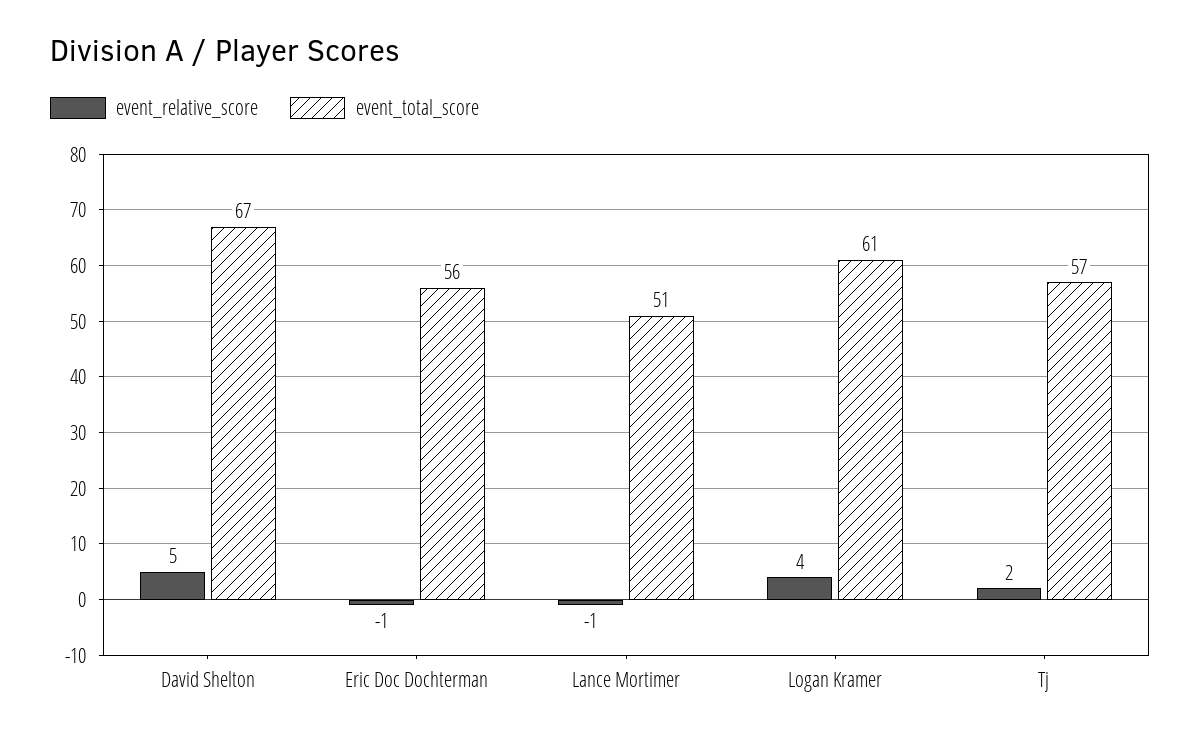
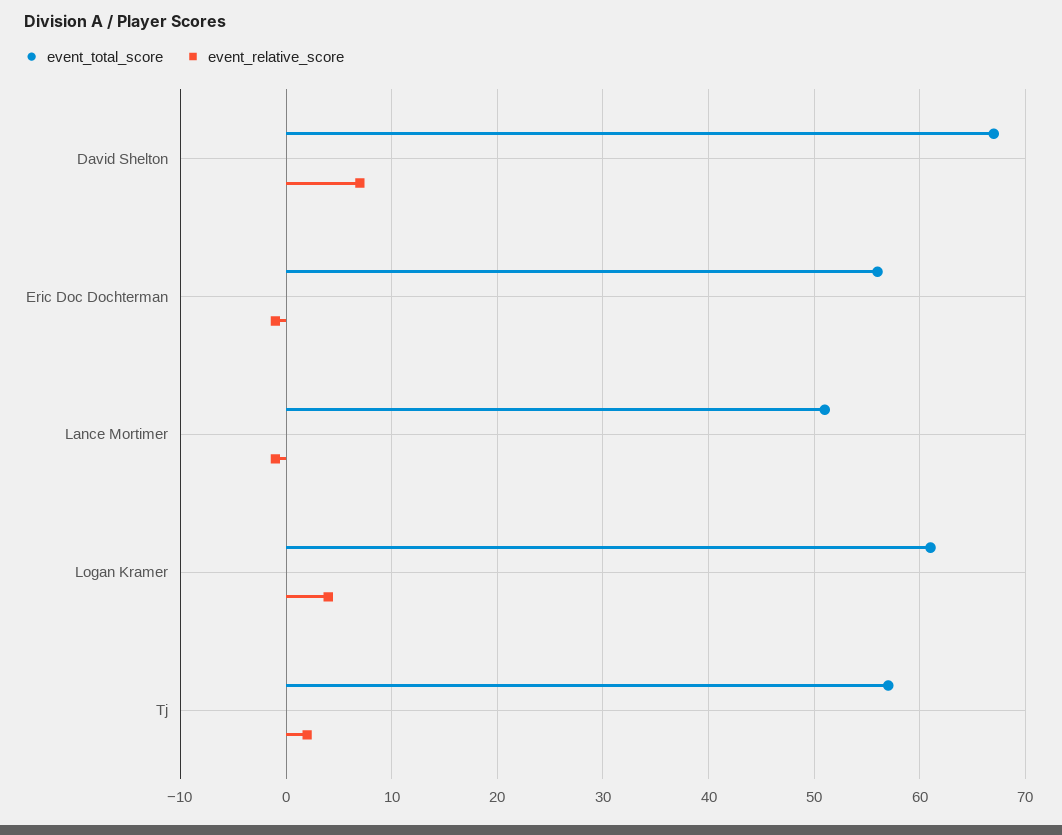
event_relative_score, David Shelton: 5 -> 7

